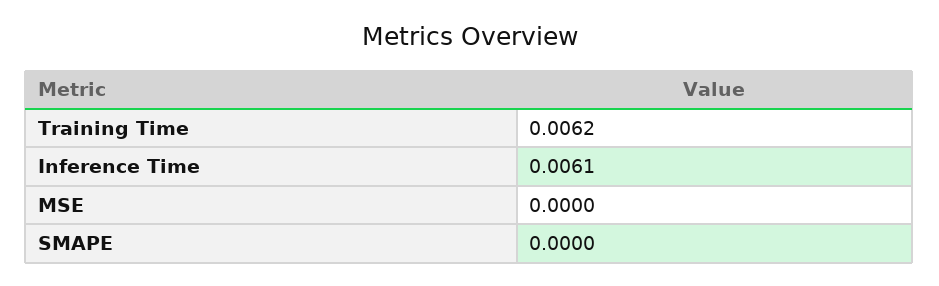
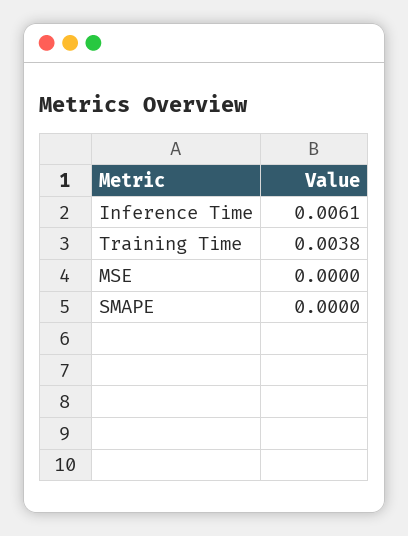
Training Time: 0.0062 -> 0.0038

